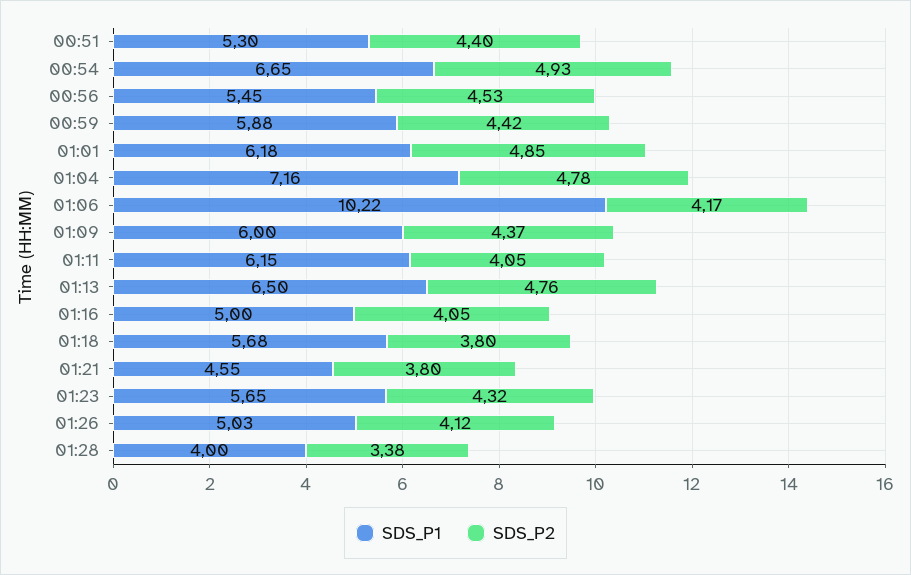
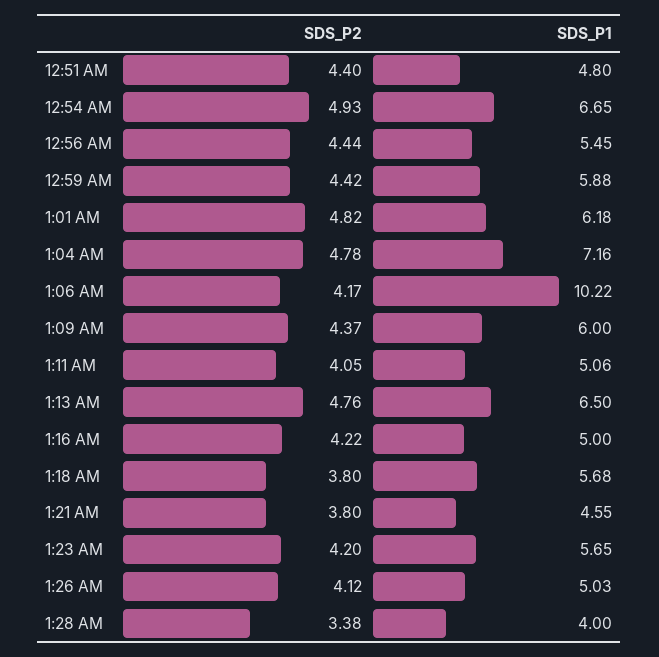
SDS_P1, 00:51: 5.3 -> 4.8
SDS_P2, 00:56: 4.53 -> 4.44
SDS_P2, 01:01: 4.85 -> 4.82
SDS_P1, 01:11: 6.15 -> 5.06
SDS_P2, 01:16: 4.05 -> 4.22
SDS_P2, 01:23: 4.32 -> 4.2

